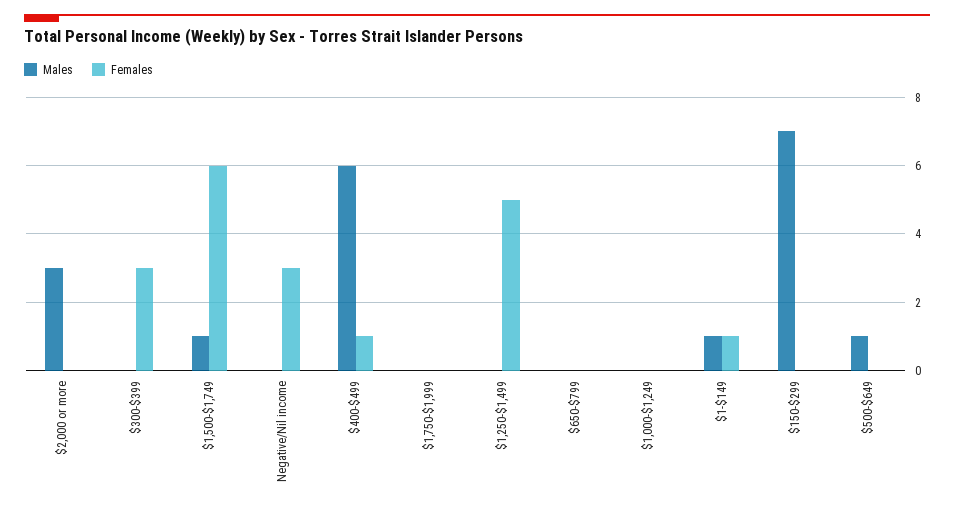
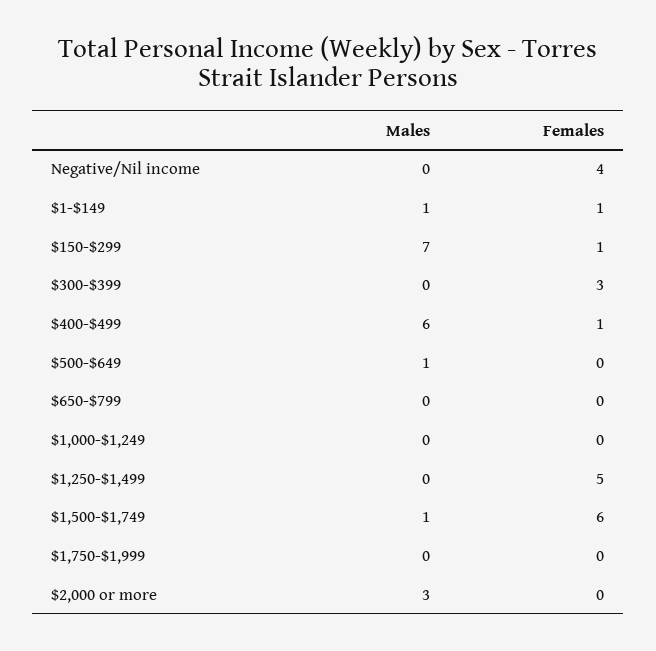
Females, Negative/Nil income: 3 -> 4
Females, $150-$299: 0 -> 1

